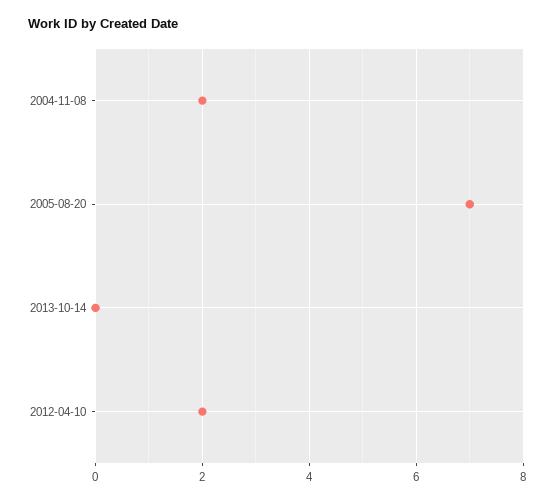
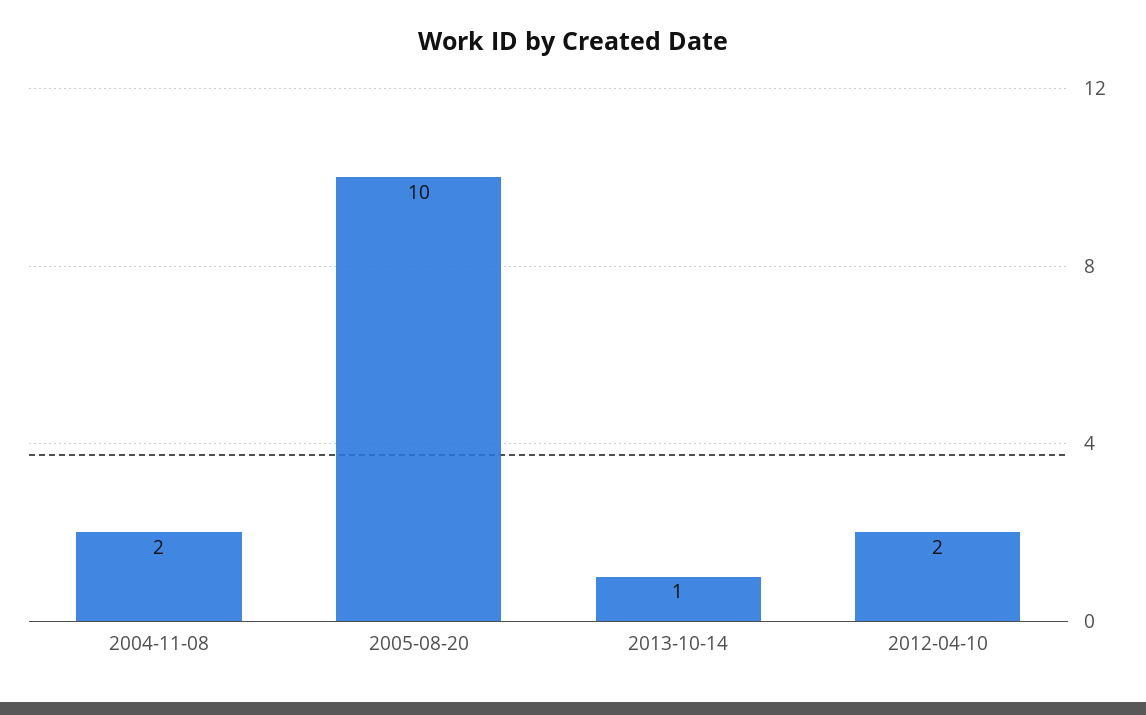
2005-08-20: 7 -> 10
2013-10-14: 0 -> 1

